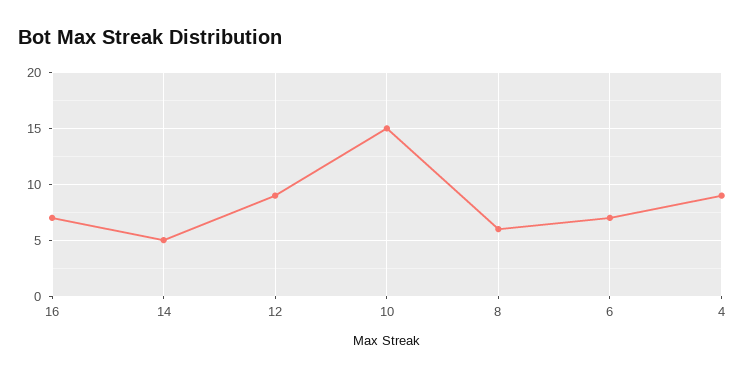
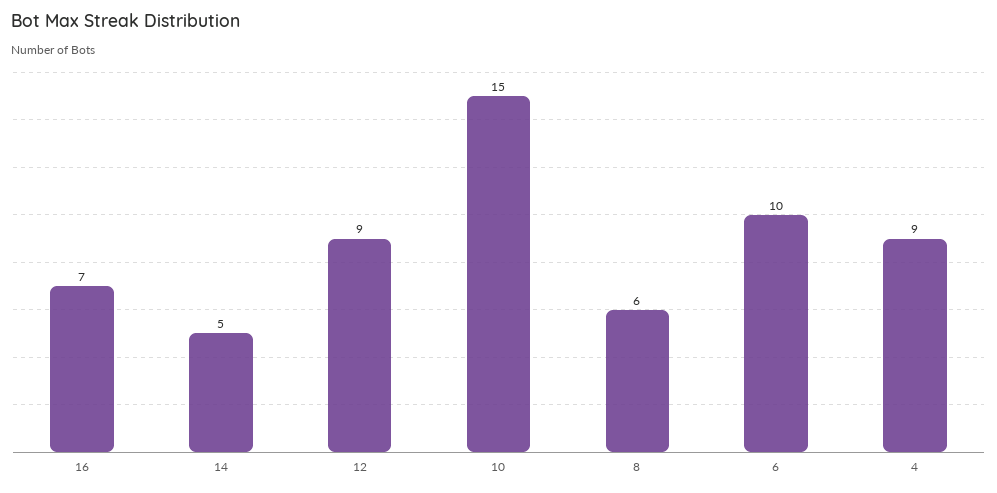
6: 7 -> 10

